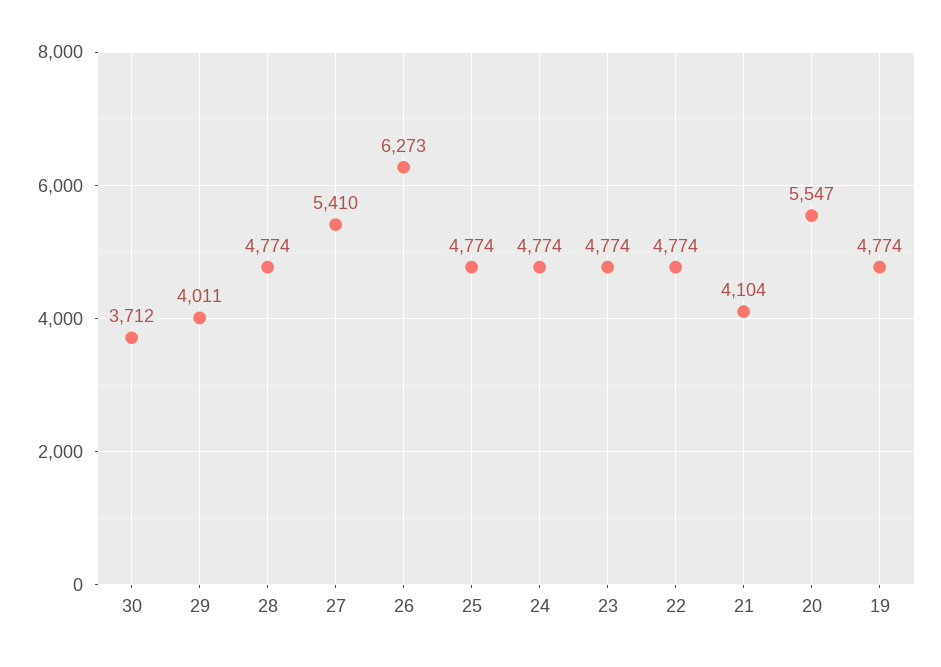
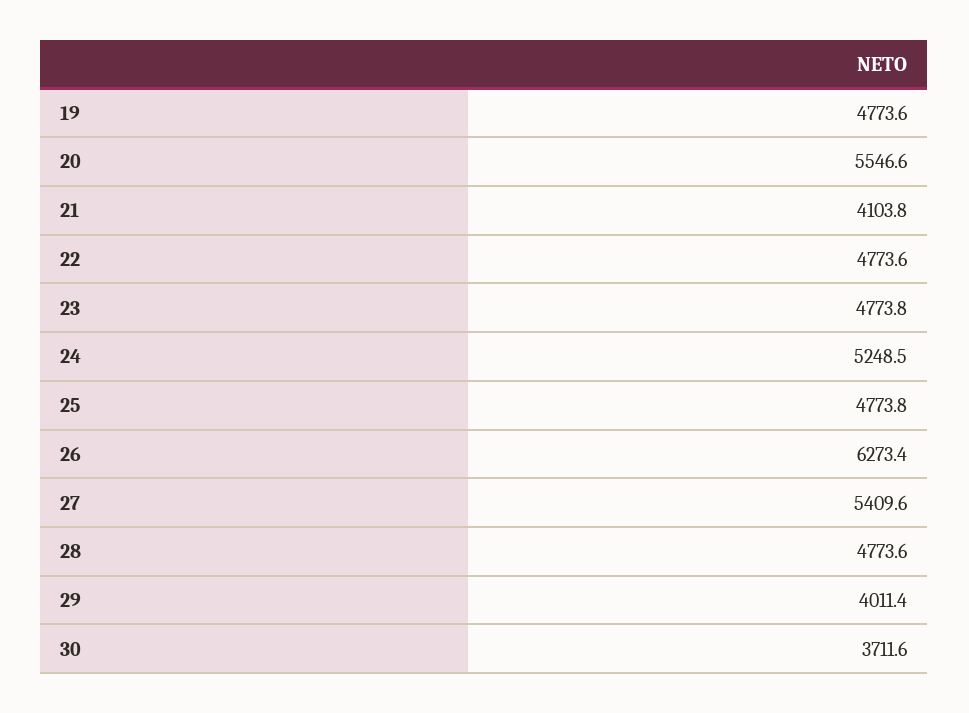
24: 4774 -> 5248.5

